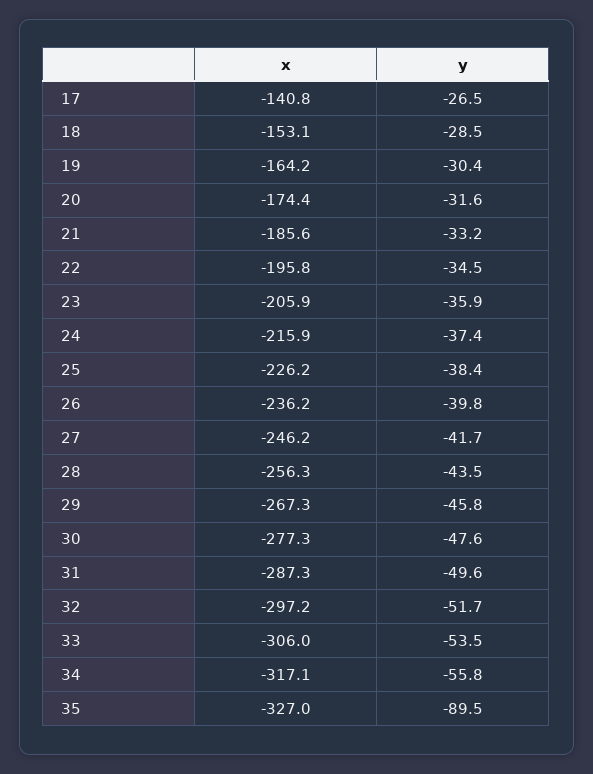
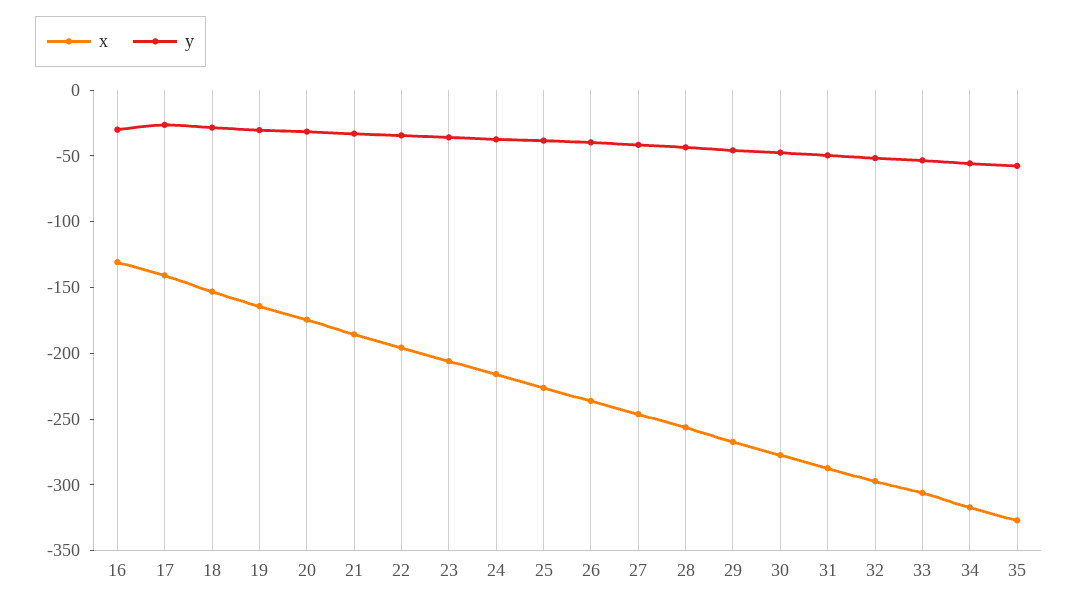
y, 35: -89.5 -> -60
x, 16: none -> -130
y, 16: none -> -30

